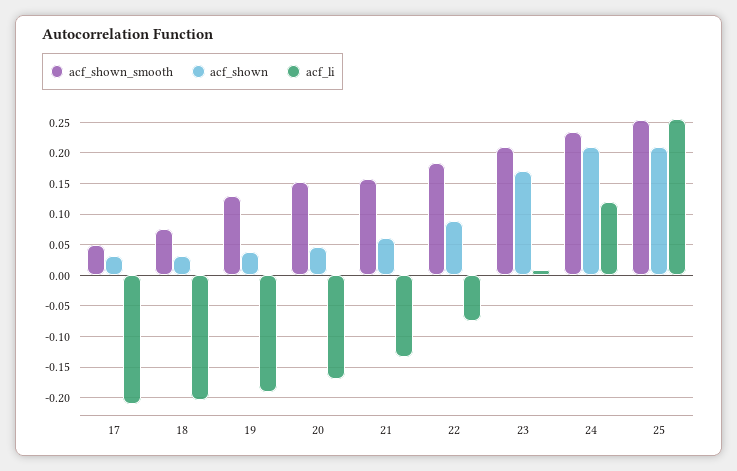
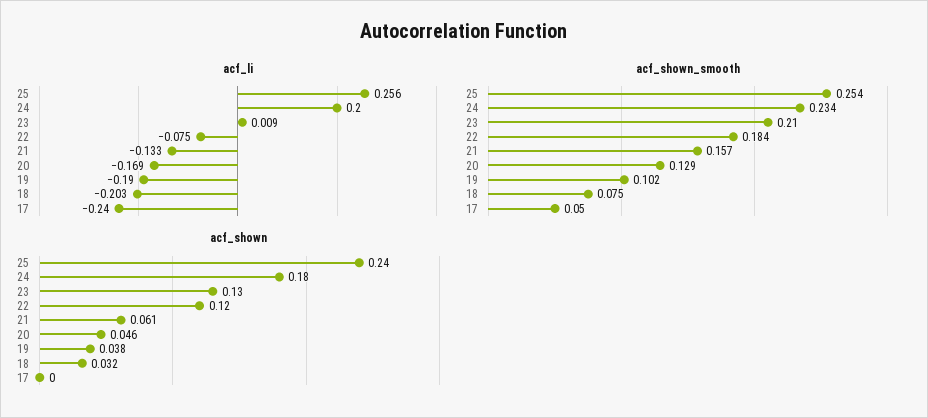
acf_shown, 17: 0.03 -> 0
acf_li, 17: -0.21 -> -0.24
acf_shown_smooth, 19: 0.13 -> 0.102
acf_shown_smooth, 20: 0.15 -> 0.129
acf_shown, 22: 0.09 -> 0.12
acf_shown, 23: 0.17 -> 0.13
acf_shown, 24: 0.21 -> 0.18
acf_li, 24: 0.12 -> 0.2
acf_shown, 25: 0.21 -> 0.24

